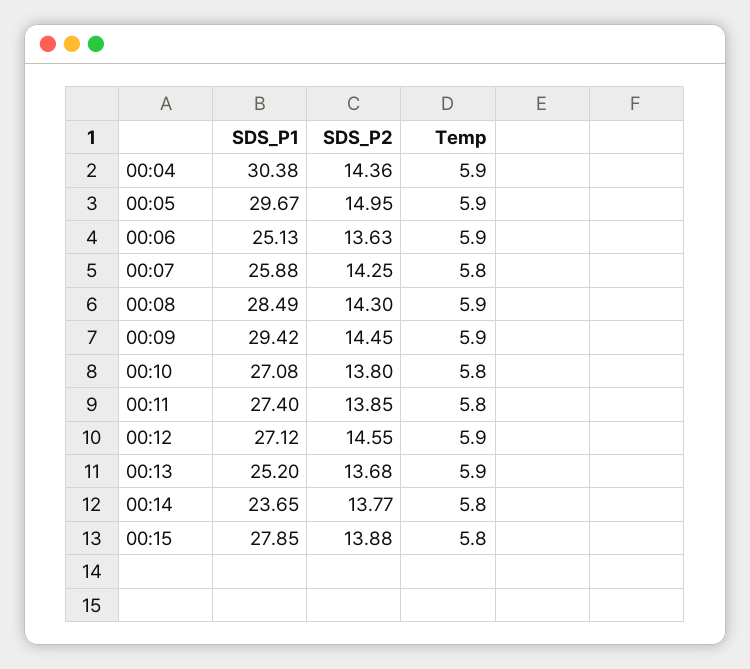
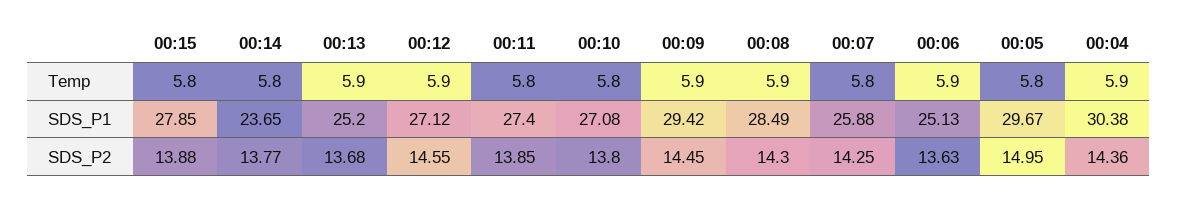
Temp, 00:05: 5.9 -> 5.8

